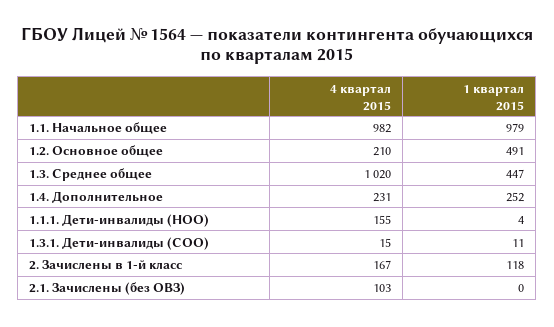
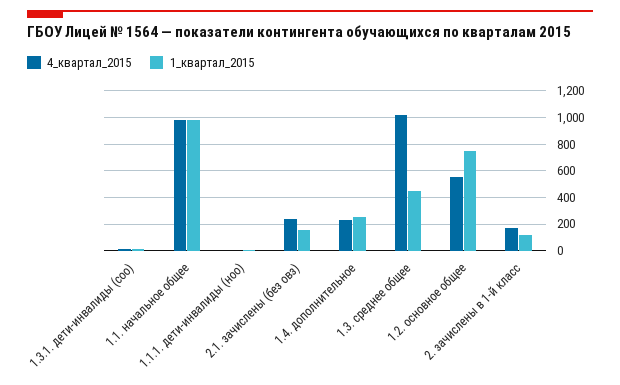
4 квартал 2015, 1.2. Основное общее: 210 -> 550
1 квартал 2015, 1.2. Основное общее: 491 -> 750
4 квартал 2015, 1.1.1. Дети-инвалиды (НОО): 155 -> 0
4 квартал 2015, 2.1. Зачислены (без ОВЗ): 103 -> 250
1 квартал 2015, 2.1. Зачислены (без ОВЗ): 0 -> 150

